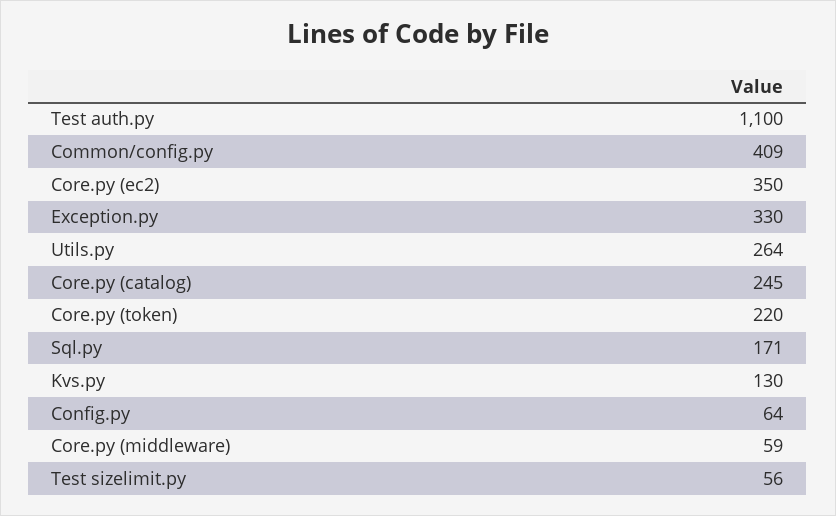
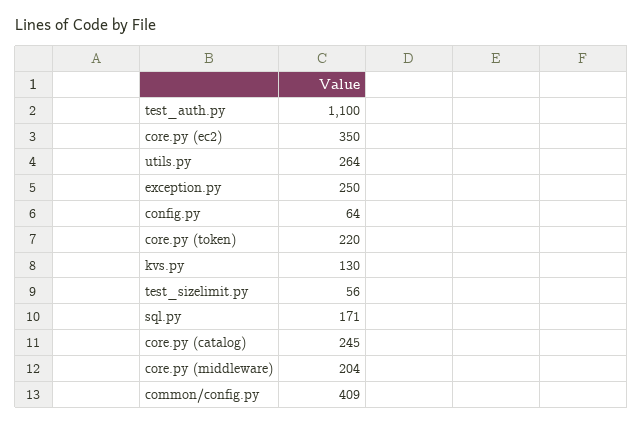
Exception.py: 330 -> 250
Core.py (middleware): 59 -> 204

